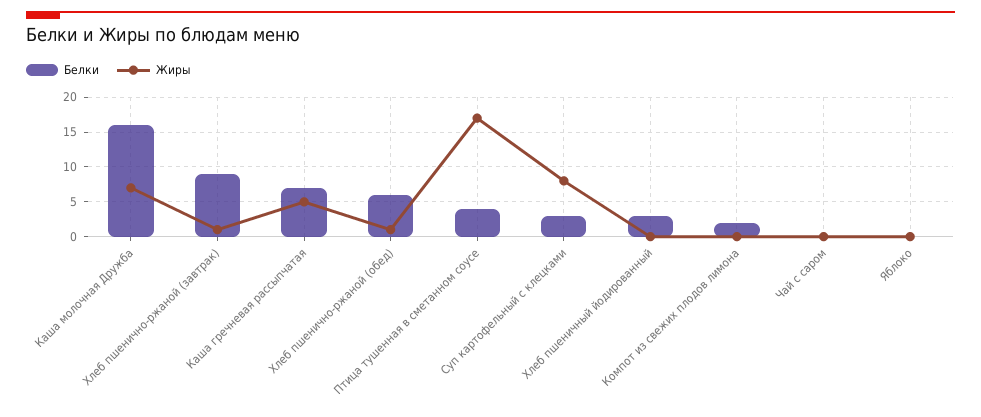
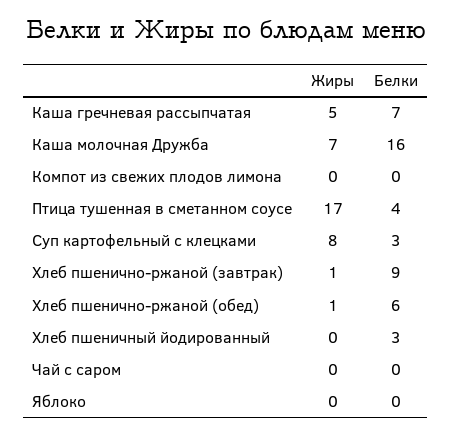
Белки, Компот из свежих плодов лимона: 2 -> 0

